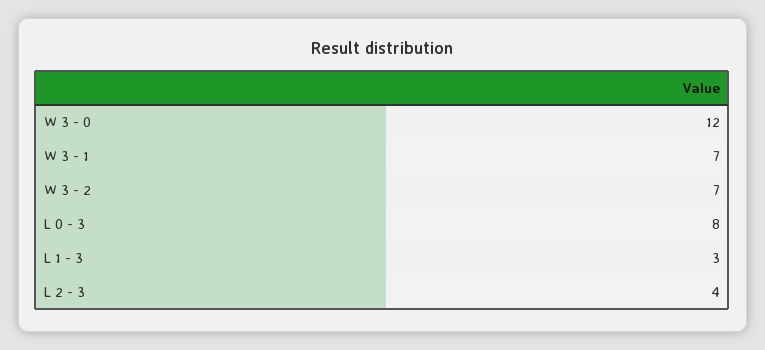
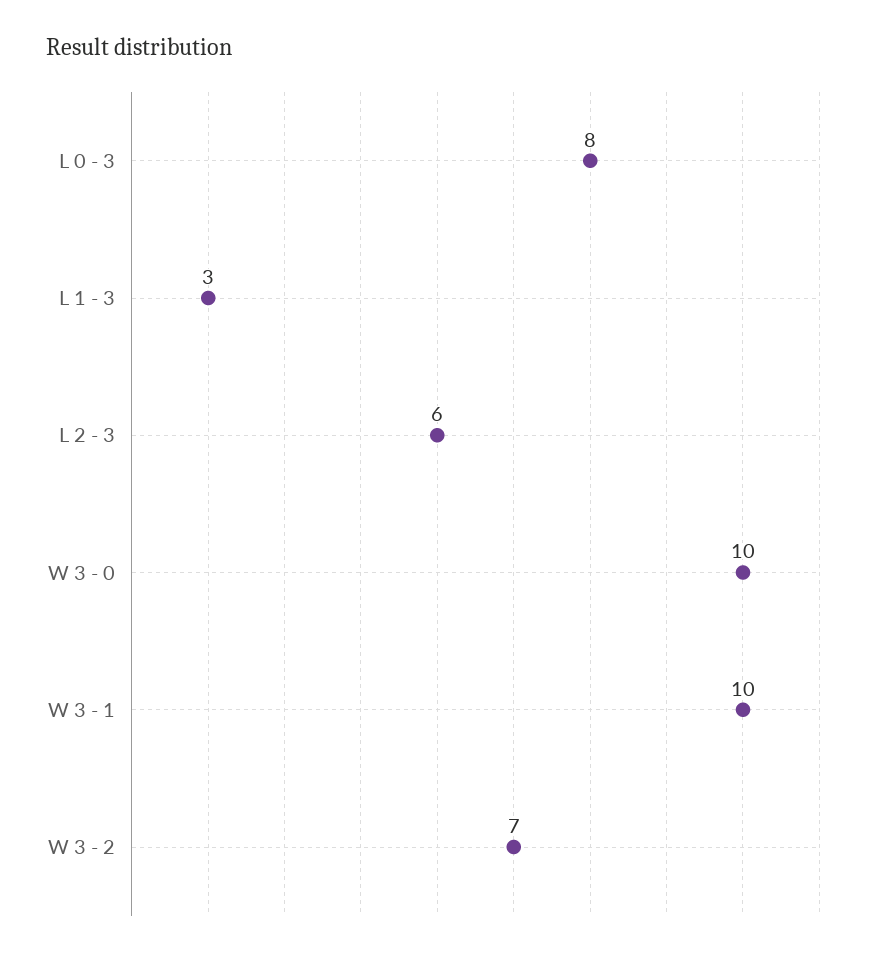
W 3 - 0: 12 -> 10
W 3 - 1: 7 -> 10
L 2 - 3: 4 -> 6

